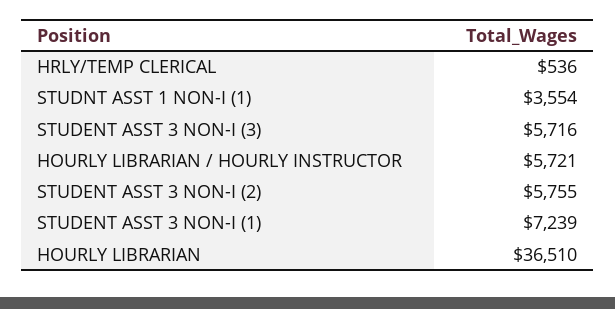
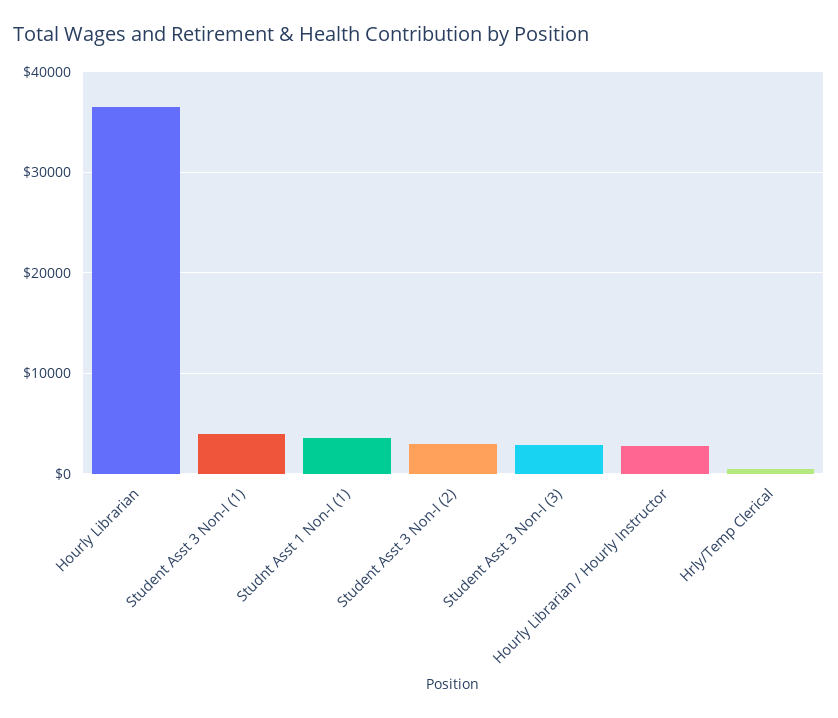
STUDENT ASST 3 NON-I (3): 5716 -> 3000
HOURLY LIBRARIAN / HOURLY INSTRUCTOR: 5721 -> 3000
STUDENT ASST 3 NON-I (2): 5755 -> 3000
STUDENT ASST 3 NON-I (1): 7239 -> 4000

